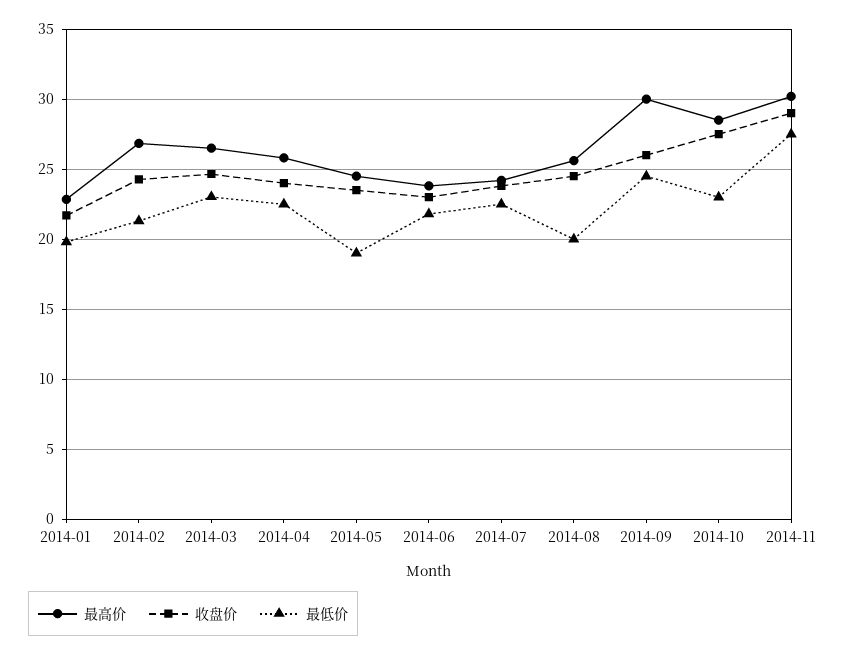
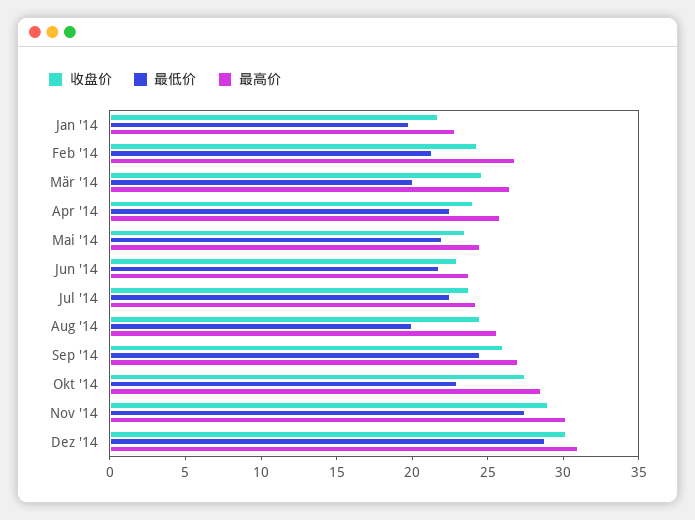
最低价, 2014-03: 23 -> 20
最低价, 2014-05: 19 -> 22
最高价, 2014-09: 30 -> 27
收盘价, Dez '14: none -> 30
最低价, Dez '14: none -> 29
最高价, Dez '14: none -> 31

